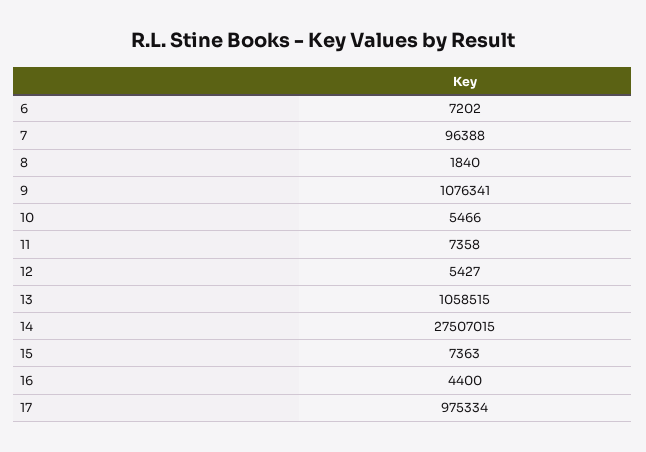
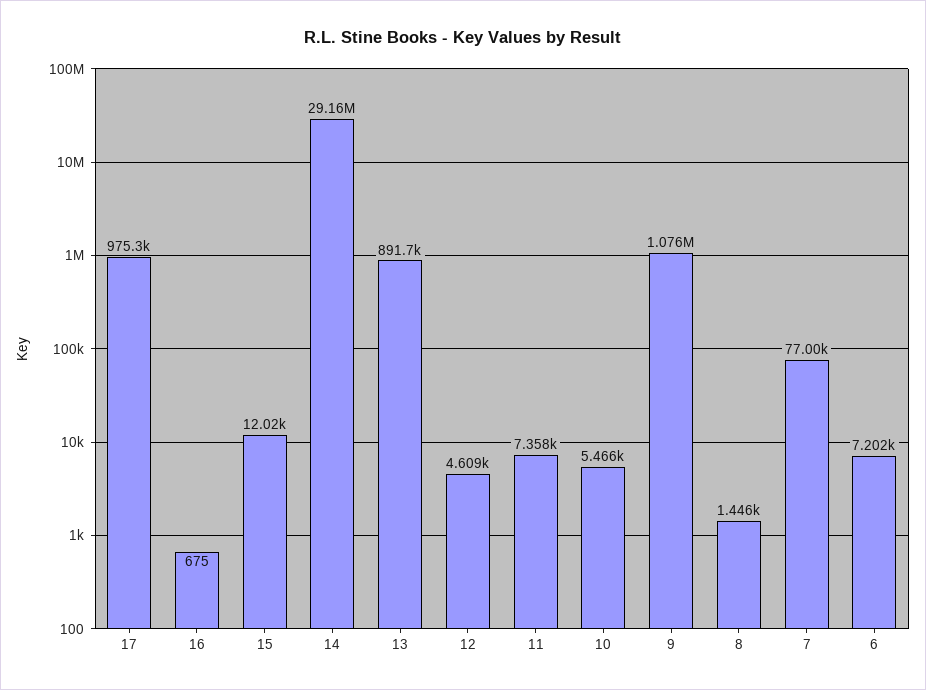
7: 96388 -> 77000
8: 1840 -> 1446
12: 5427 -> 4609
13: 1058515 -> 891700
14: 27507015 -> 29160000
15: 7363 -> 12020
16: 4400 -> 675

